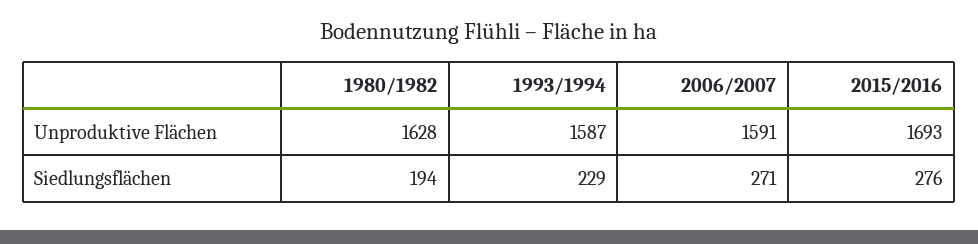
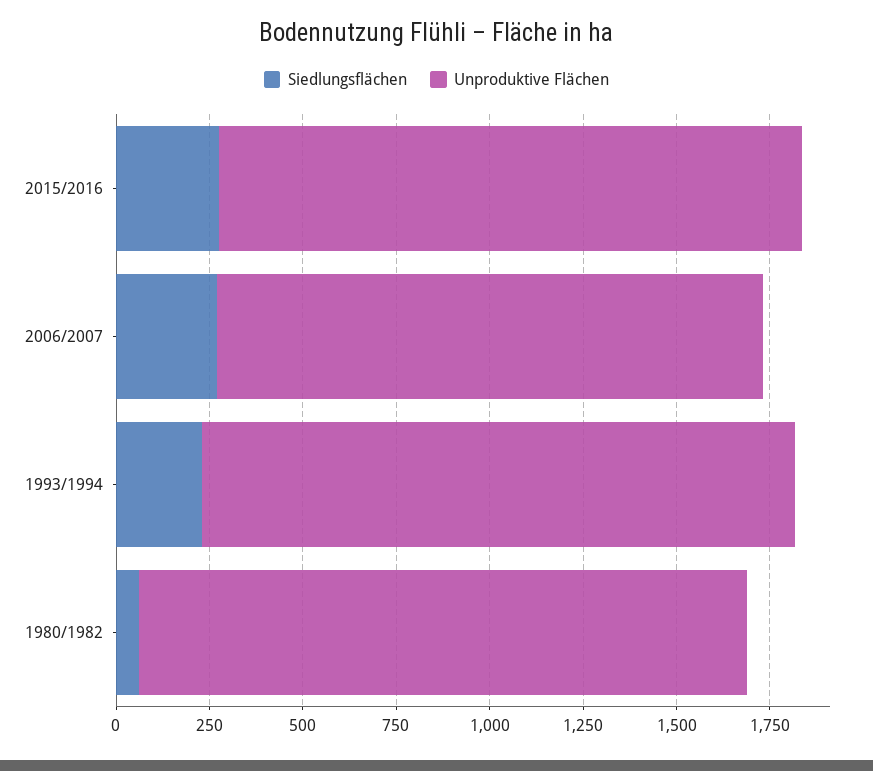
Unproduktive Flächen, 2006/2007: 1591 -> 1450
Unproduktive Flächen, 2015/2016: 1693 -> 1550
Siedlungsflächen, 1980/1982: 194 -> 50

